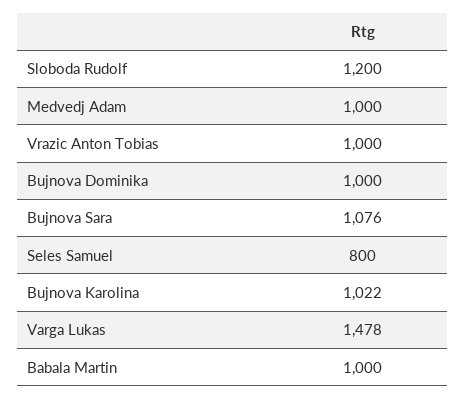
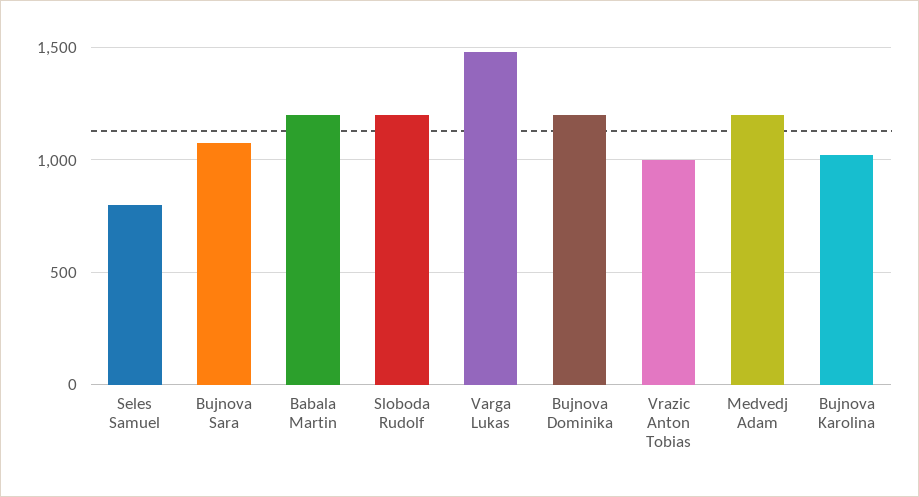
Medvedj Adam: 1000 -> 1200
Bujnova Dominika: 1000 -> 1200
Babala Martin: 1000 -> 1200

